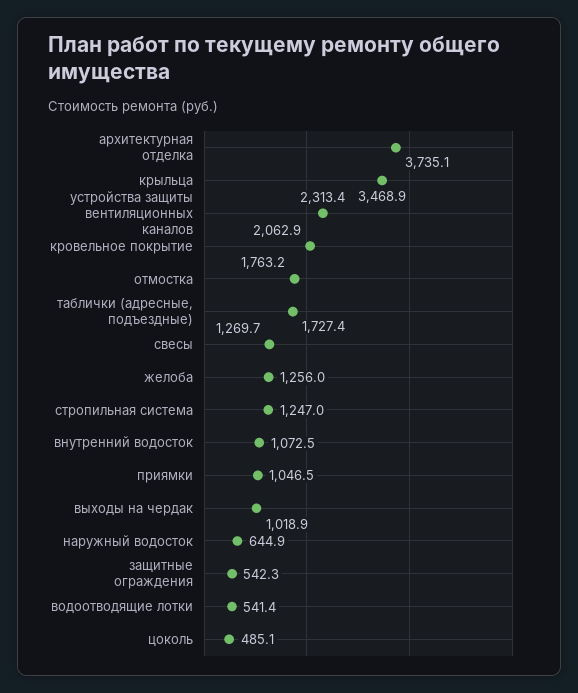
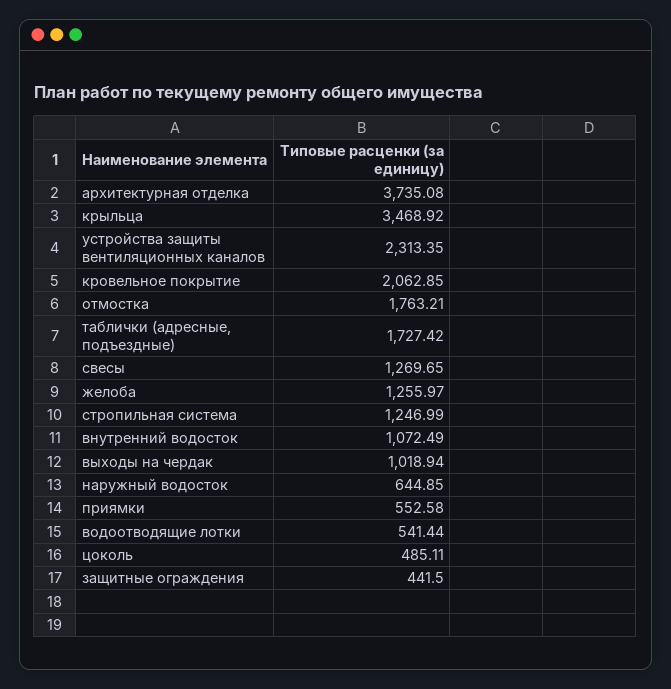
приямки: 1046.5 -> 552.58
защитные ограждения: 542.3 -> 441.5

